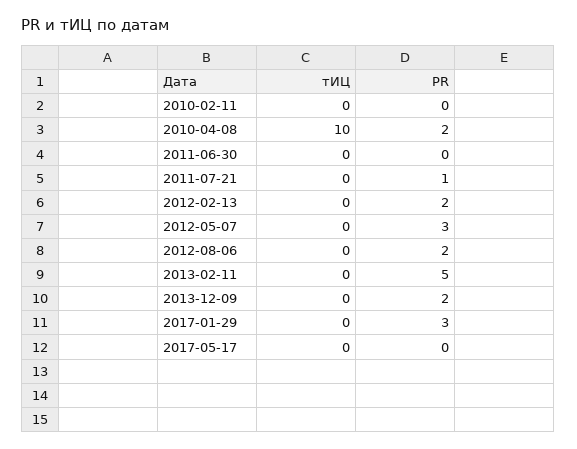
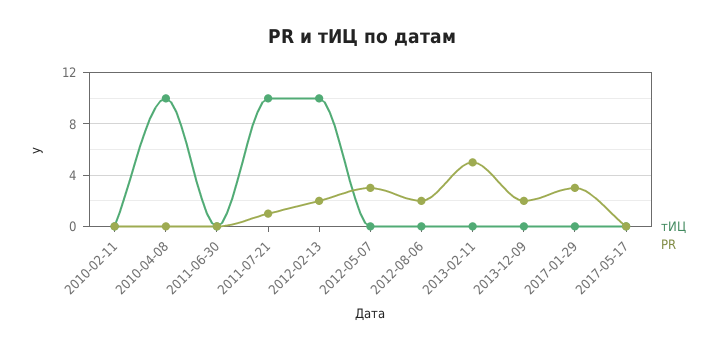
PR, 2010-04-08: 2 -> 0
тИЦ, 2011-07-21: 0 -> 10
тИЦ, 2012-02-13: 0 -> 10

